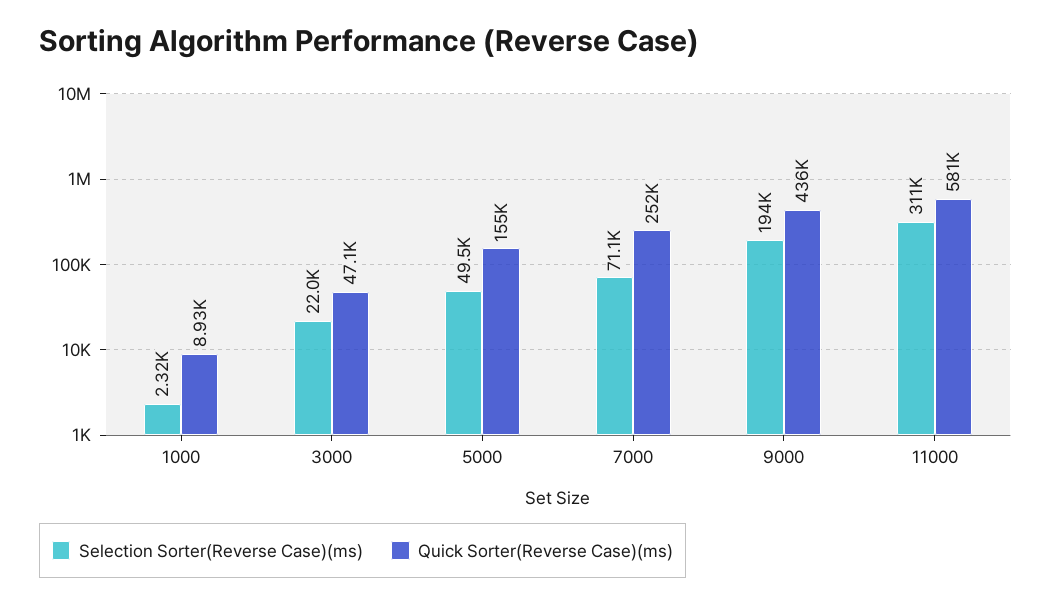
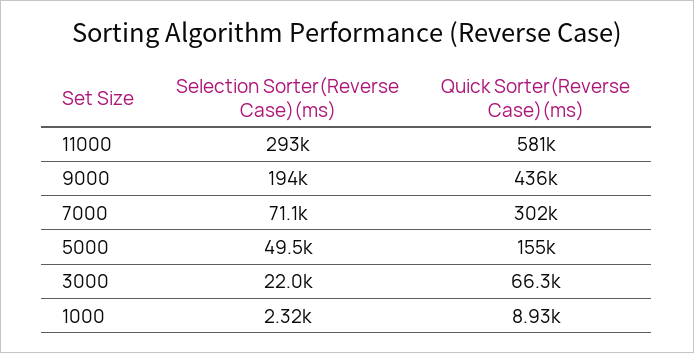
Quick Sorter(Reverse Case)(ms), 3000: 47100 -> 66300
Quick Sorter(Reverse Case)(ms), 7000: 252000 -> 302000
Selection Sorter(Reverse Case)(ms), 11000: 311000 -> 293000

